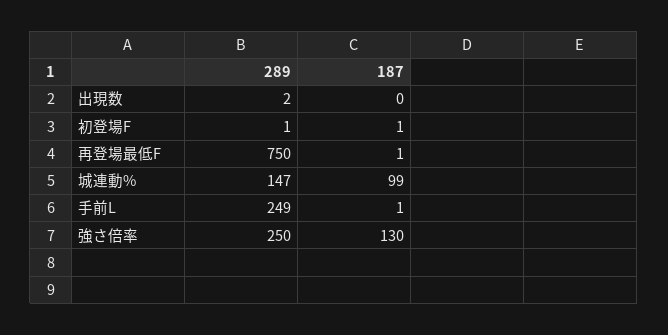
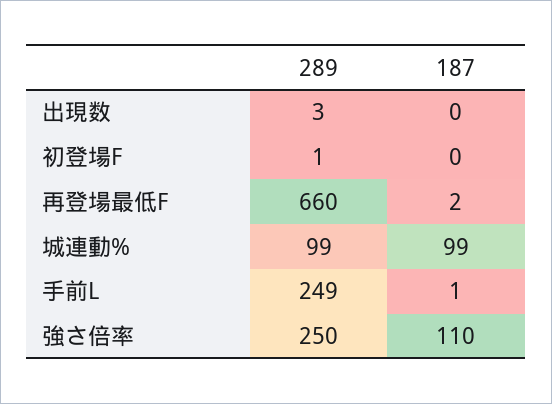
289, 出現数: 2 -> 3
187, 初登場F: 1 -> 0
289, 再登場最低F: 750 -> 660
187, 再登場最低F: 1 -> 2
289, 城連動%: 147 -> 99
187, 強さ倍率: 130 -> 110

